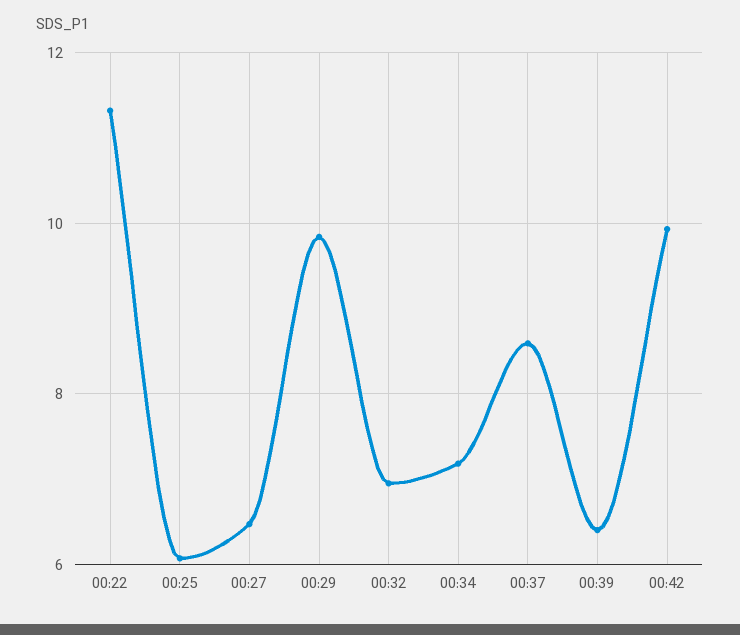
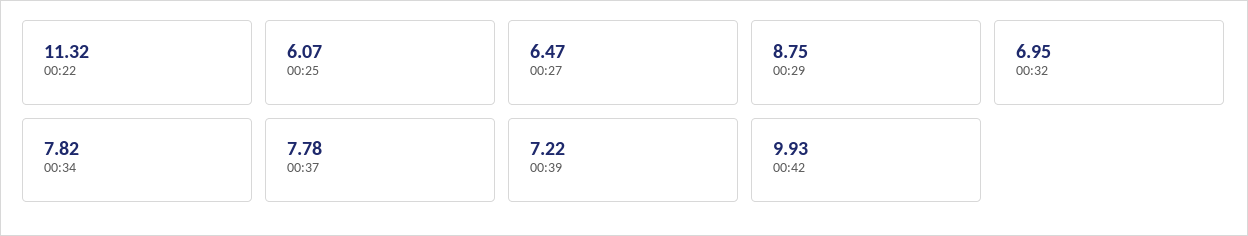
00:29: 9.8 -> 8.75
00:34: 7.2 -> 7.82
00:37: 8.6 -> 7.78
00:39: 6.4 -> 7.22

